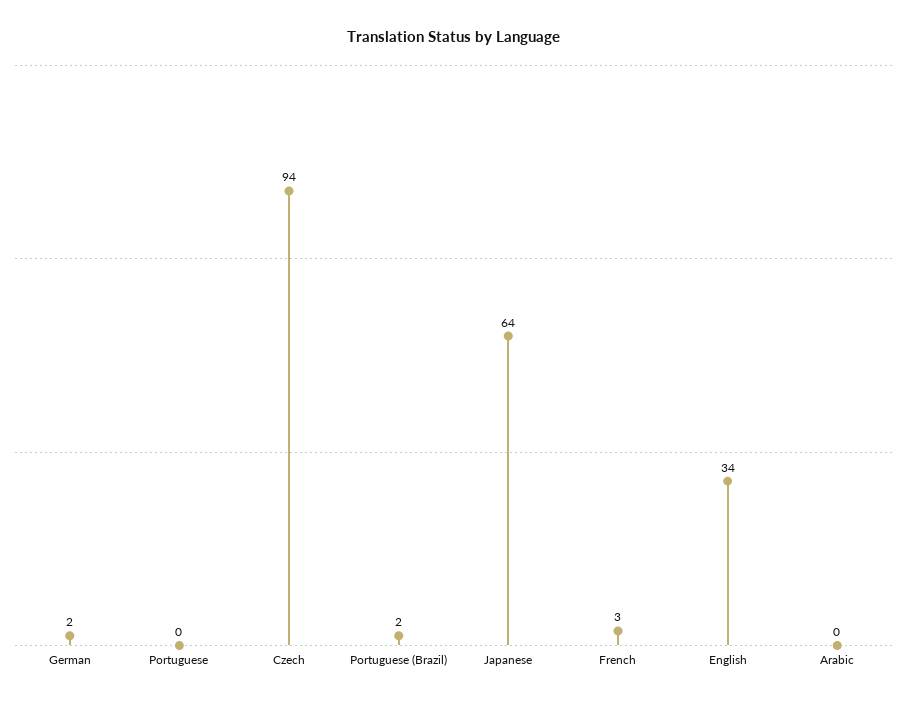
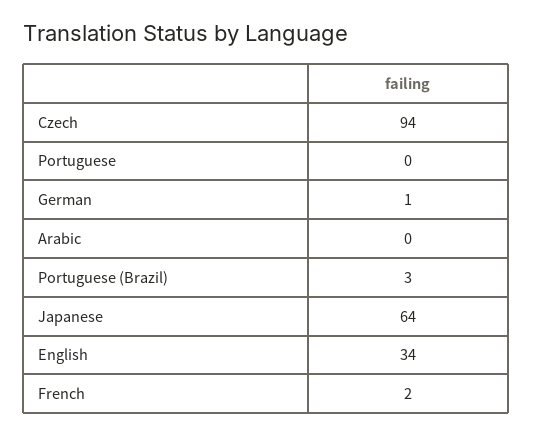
German: 2 -> 1
Portuguese (Brazil): 2 -> 3
French: 3 -> 2

